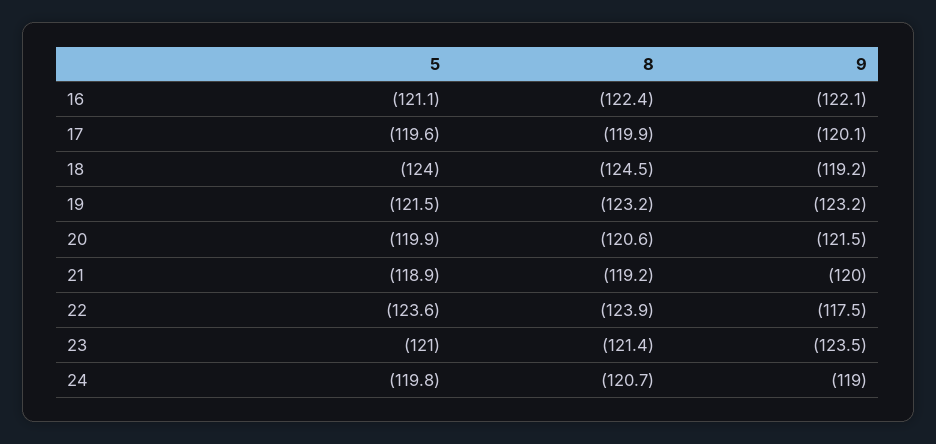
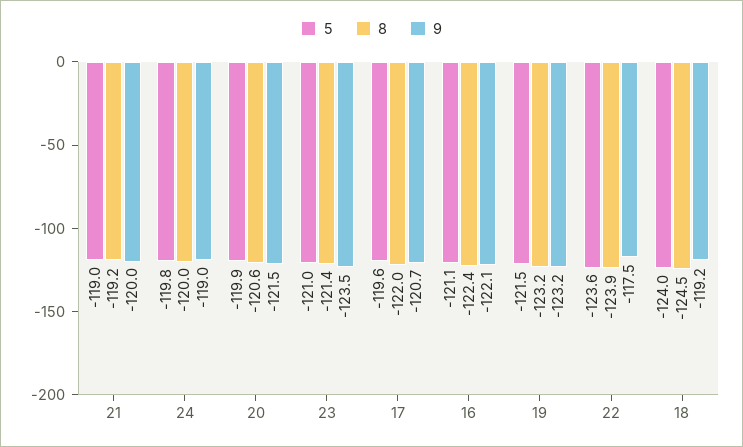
8, 17: -119.9 -> -122
9, 17: -120.1 -> -120.7
5, 21: -118.9 -> -119
8, 24: -120.7 -> -120

